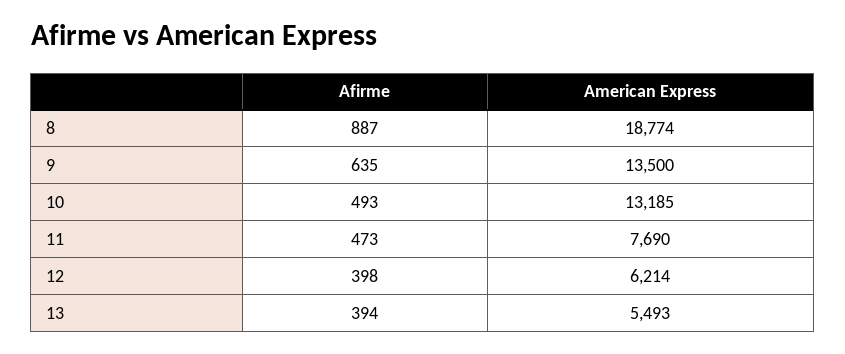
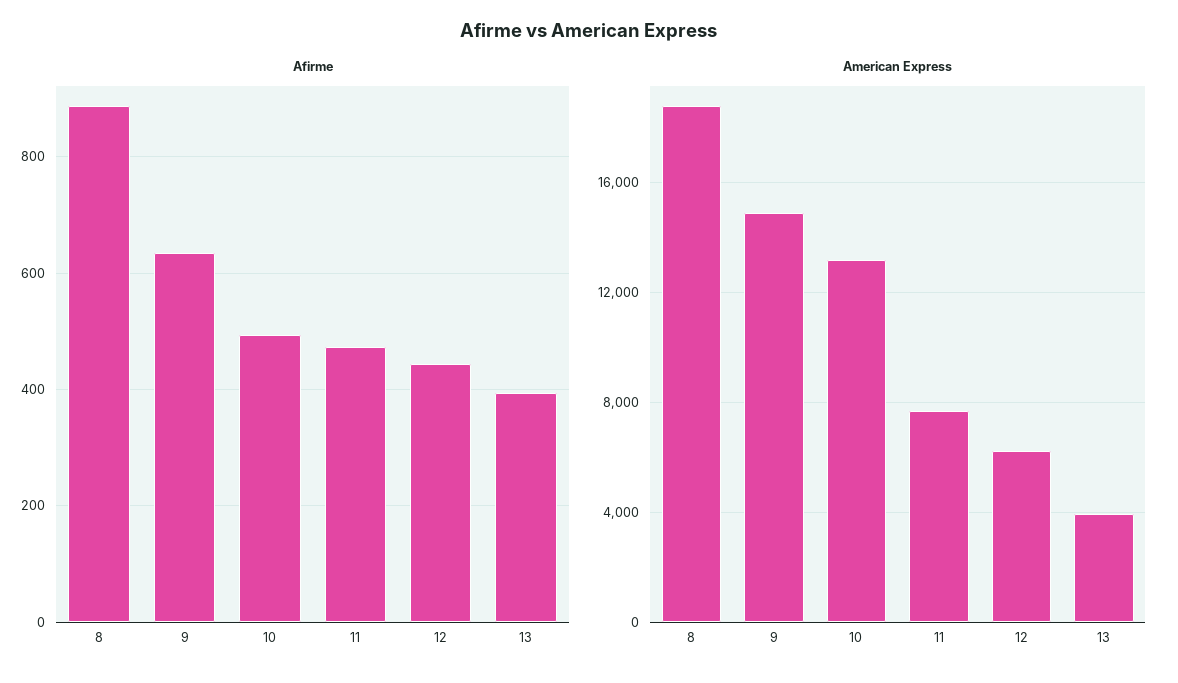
American Express, 9: 13500 -> 15000
Afirme, 12: 398 -> 440
American Express, 13: 5493 -> 4000

